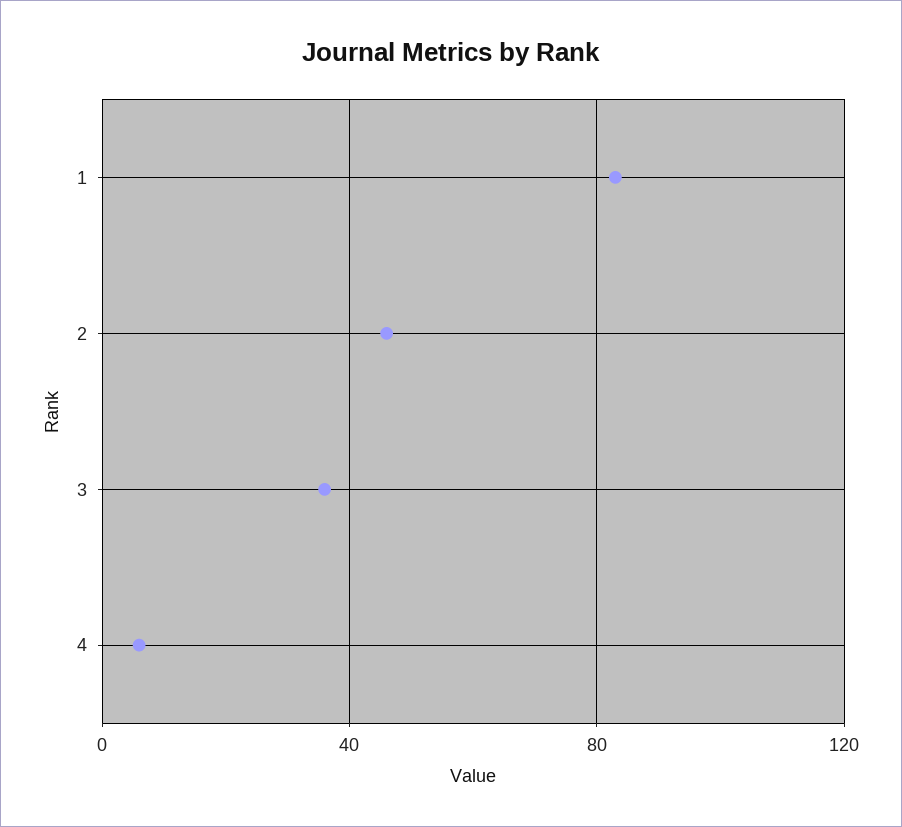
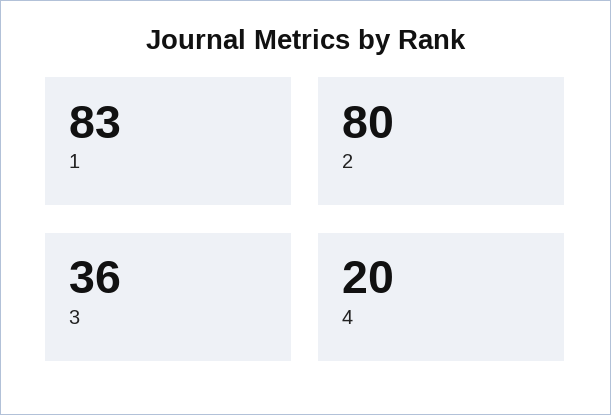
2: 45 -> 80
4: 5 -> 20

